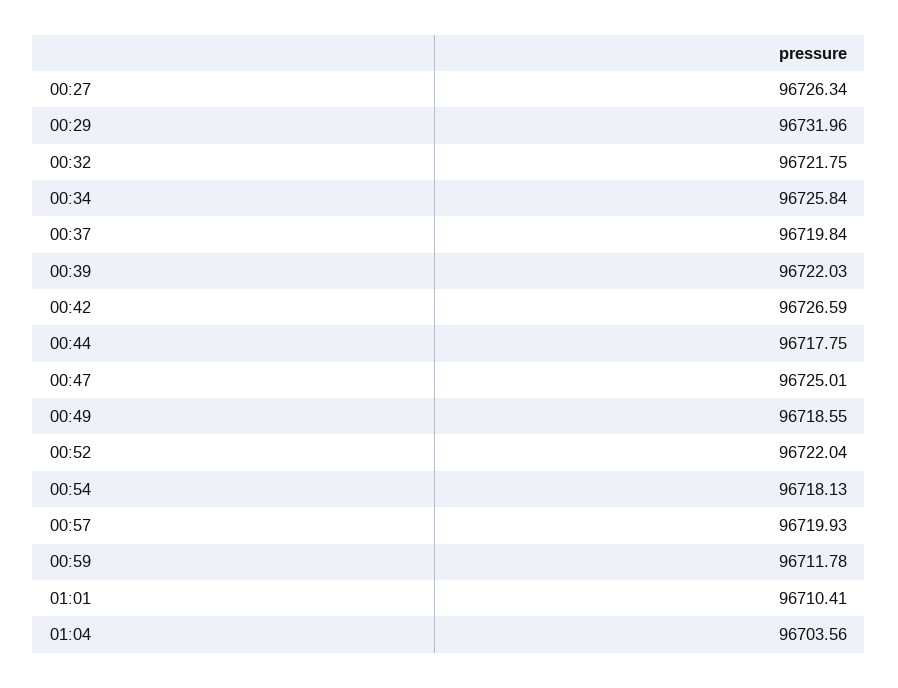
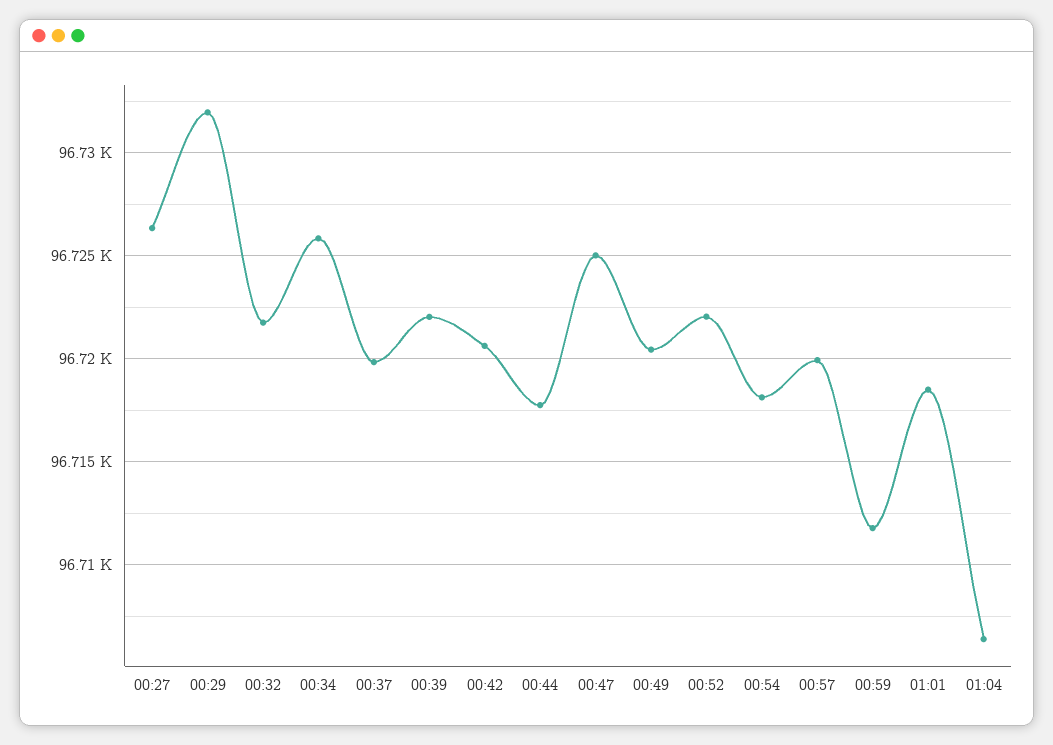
00:42: 96726.59 -> 96720.5
00:49: 96718.55 -> 96720.5
01:01: 96710.41 -> 96718.5
01:04: 96703.56 -> 96706.5

